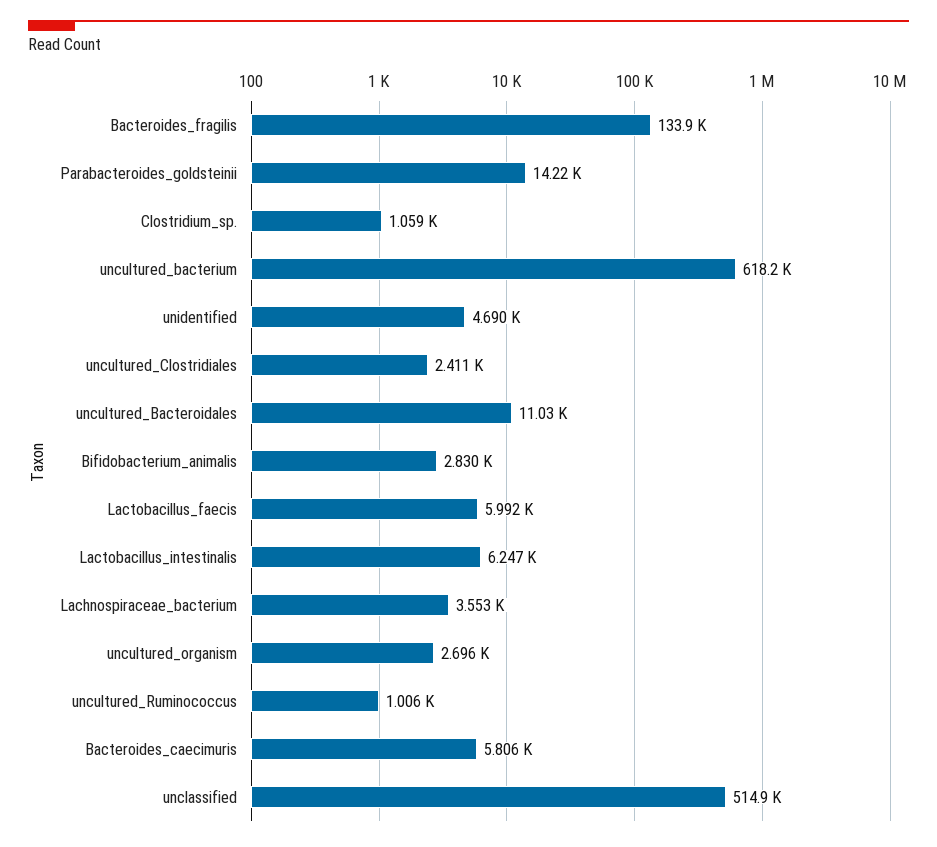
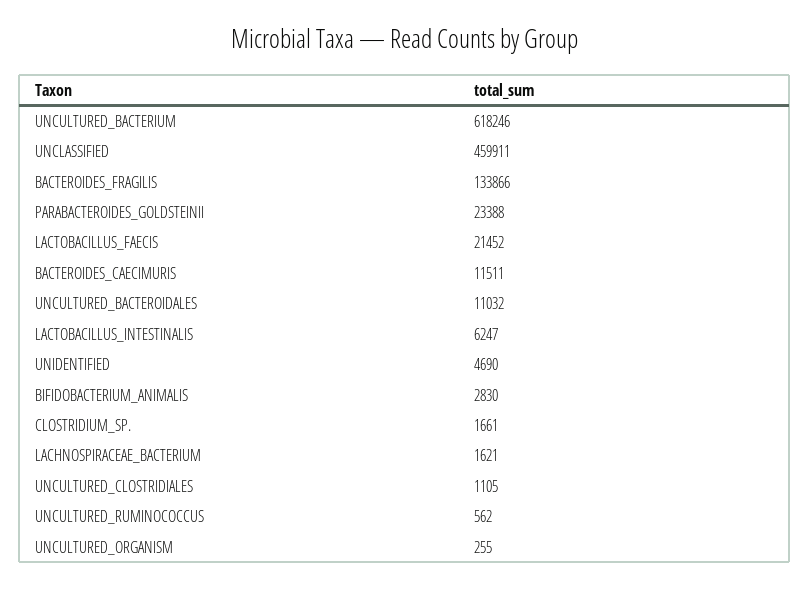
Parabacteroides_goldsteinii: 14220 -> 23388
Clostridium_sp.: 1059 -> 1661
uncultured_Clostridiales: 2411 -> 1105
Lactobacillus_faecis: 5992 -> 21452
Lachnospiraceae_bacterium: 3553 -> 1621
uncultured_organism: 2696 -> 255
uncultured_Ruminococcus: 1006 -> 562
Bacteroides_caecimuris: 5806 -> 11511
unclassified: 514900 -> 459911

